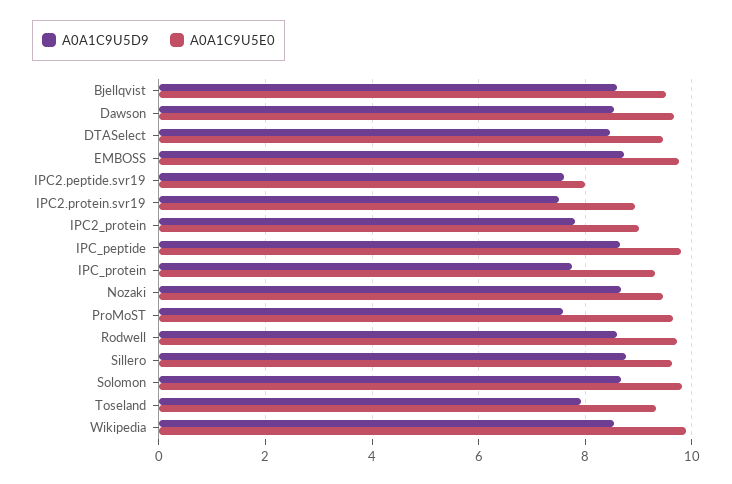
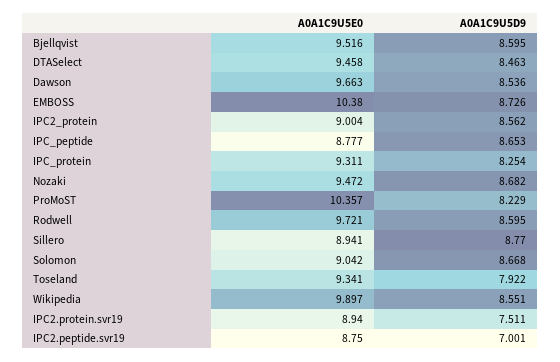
A0A1C9U5E0, EMBOSS: 9.8 -> 10.38
A0A1C9U5D9, IPC2.peptide.svr19: 7.6 -> 7.001
A0A1C9U5E0, IPC2.peptide.svr19: 8 -> 8.75
A0A1C9U5D9, IPC2_protein: 7.8 -> 8.562
A0A1C9U5E0, IPC_peptide: 9.8 -> 8.777
A0A1C9U5D9, IPC_protein: 7.8 -> 8.254
A0A1C9U5D9, ProMoST: 7.6 -> 8.229
A0A1C9U5E0, ProMoST: 9.6 -> 10.357
A0A1C9U5E0, Sillero: 9.6 -> 8.941
A0A1C9U5E0, Solomon: 9.8 -> 9.042

